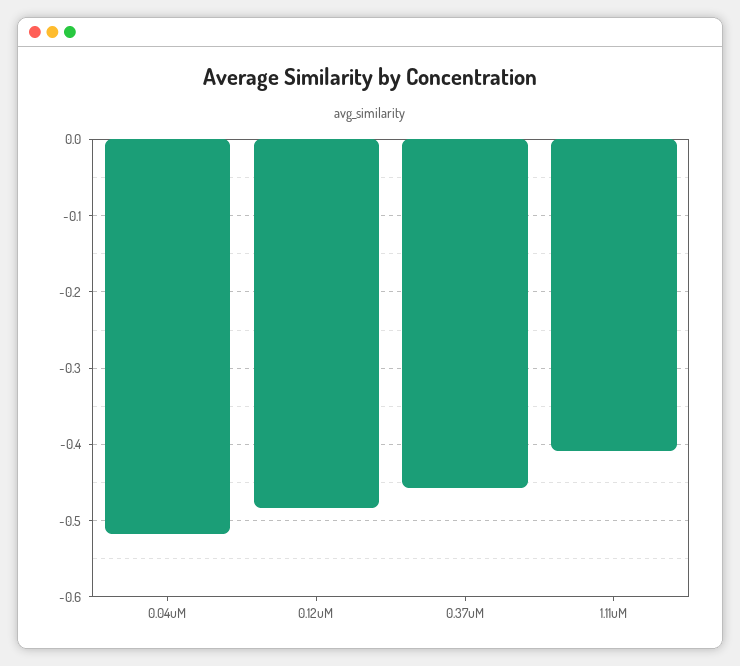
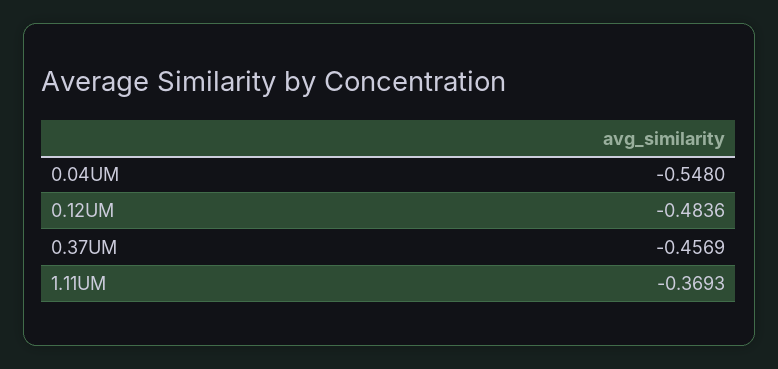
0.04uM: -0.52 -> -0.548
1.11uM: -0.41 -> -0.3693

